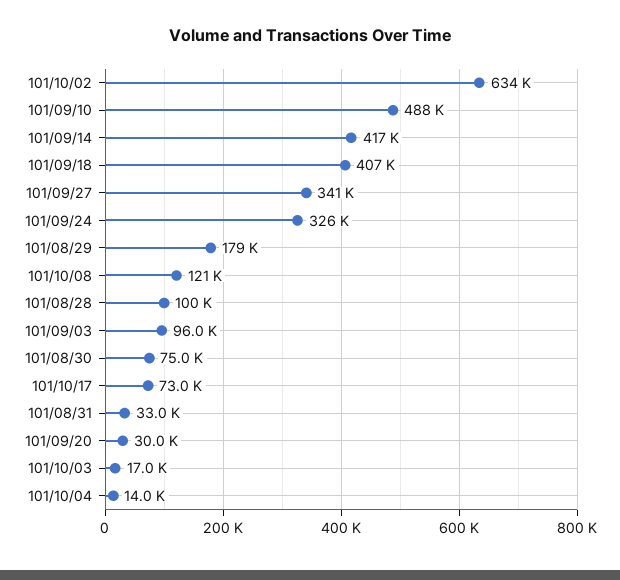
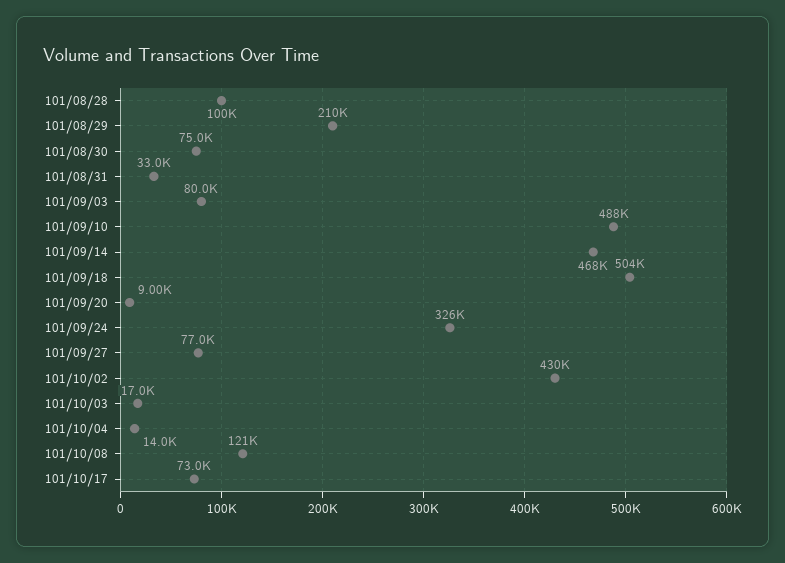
101/10/02: 634000 -> 430000
101/09/14: 417000 -> 468000
101/09/18: 407000 -> 504000
101/09/27: 341000 -> 77000
101/08/29: 179000 -> 210000
101/09/03: 96000 -> 80000
101/09/20: 30000 -> 9000

